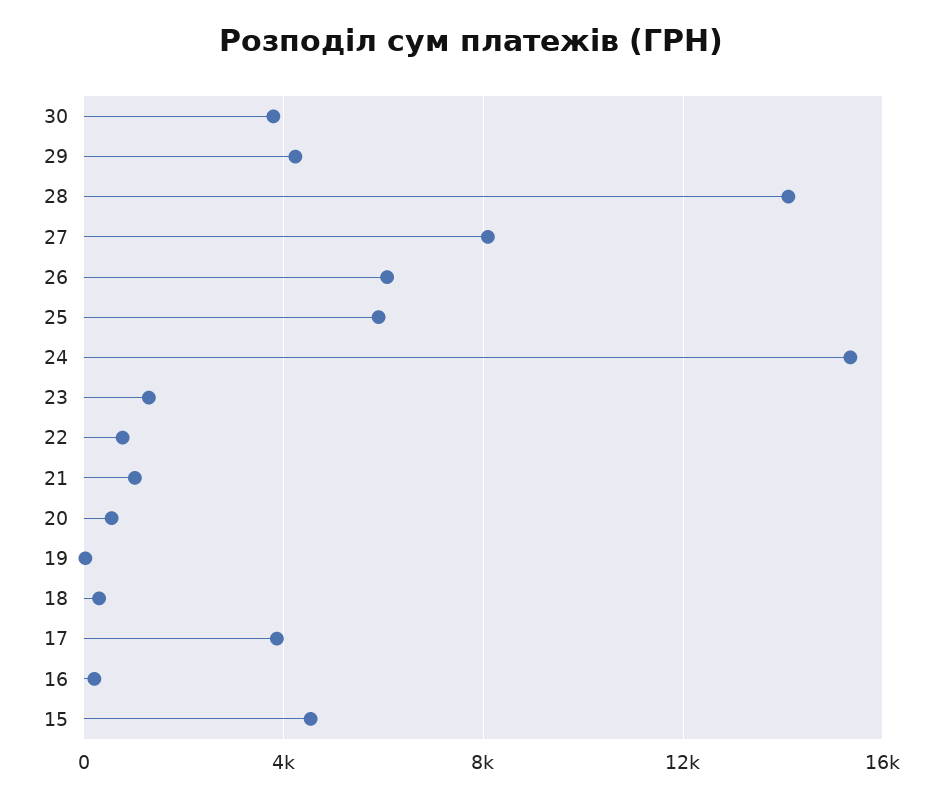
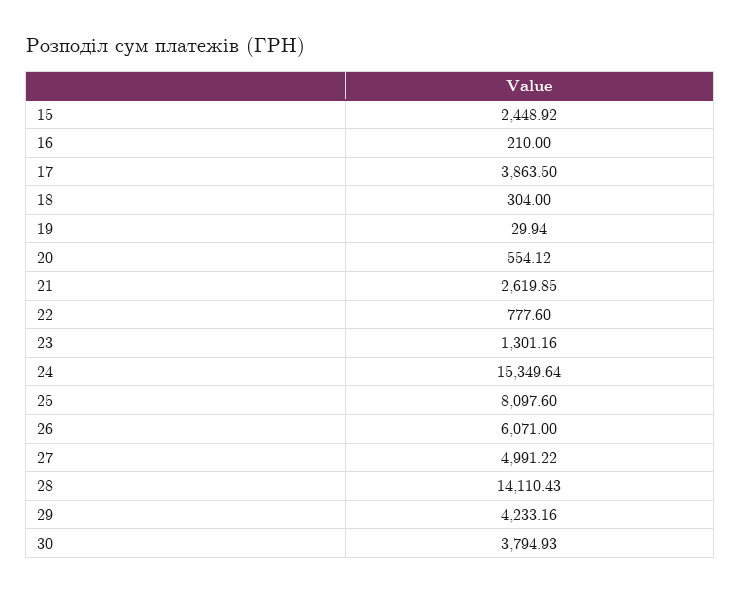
27: 8000 -> 4991.22
25: 6000 -> 8097.6
21: 1000 -> 2619.85
15: 4500 -> 2448.92

